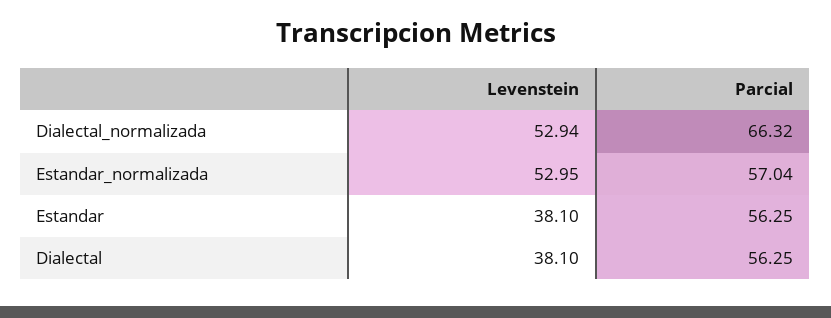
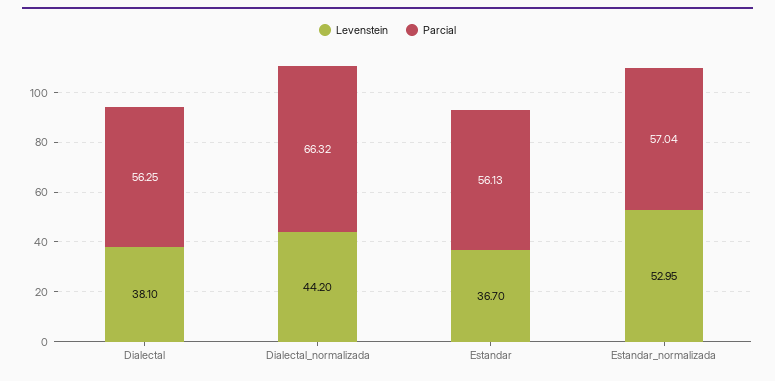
Levenstein, Dialectal_normalizada: 52.94 -> 44.2
Levenstein, Estandar: 38.1 -> 36.7
Parcial, Estandar: 56.25 -> 56.13

